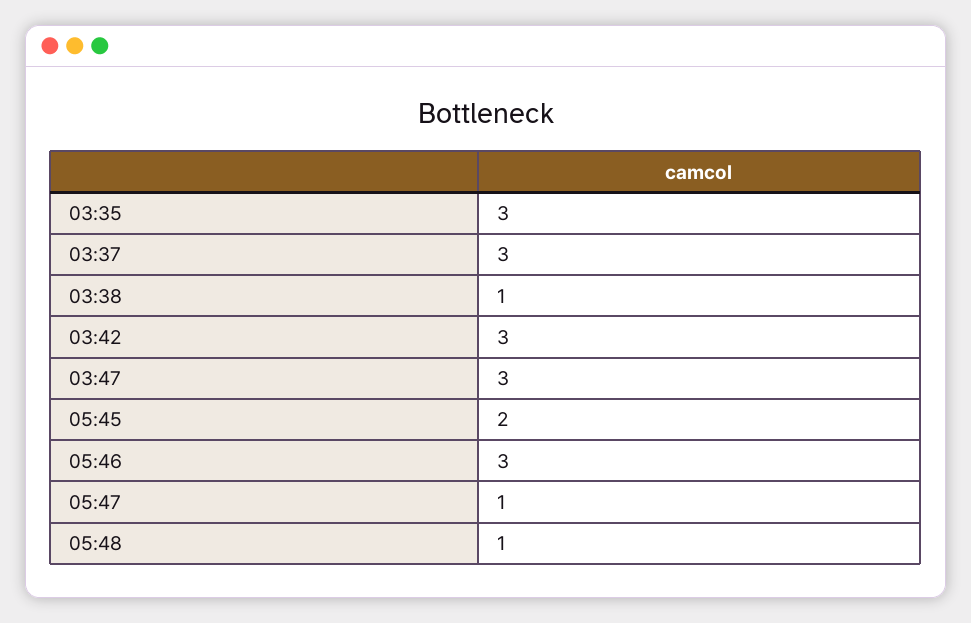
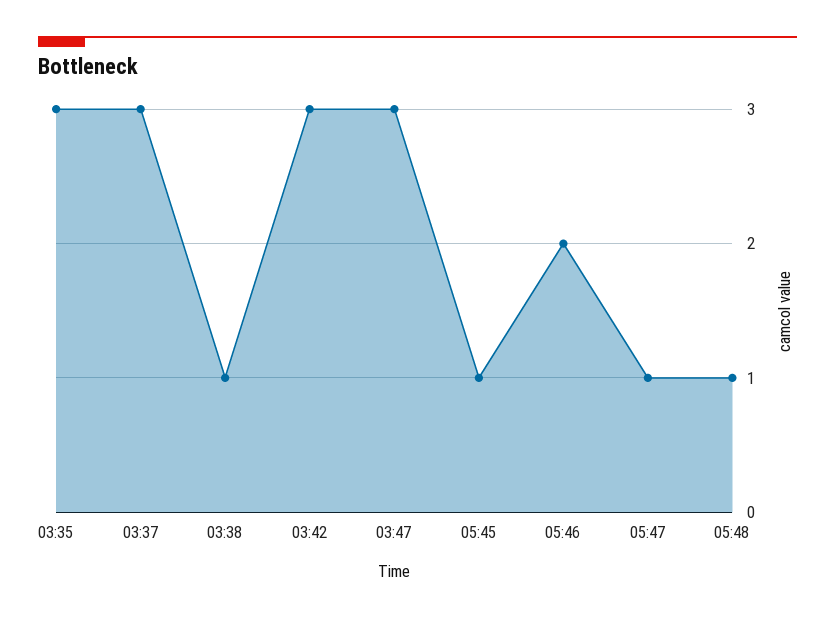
05:45: 2 -> 1
05:46: 3 -> 2

